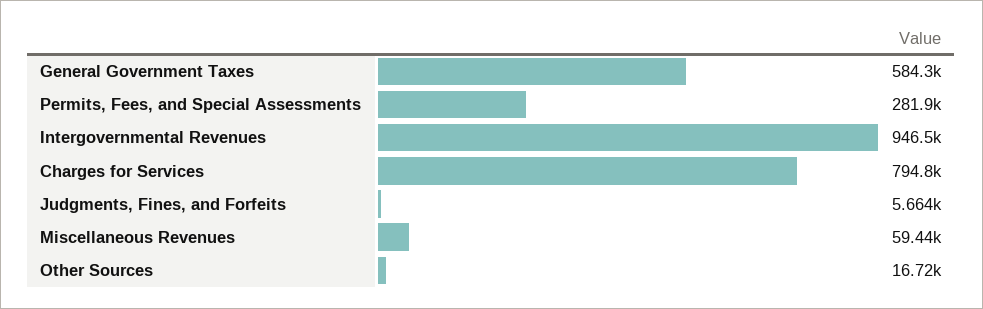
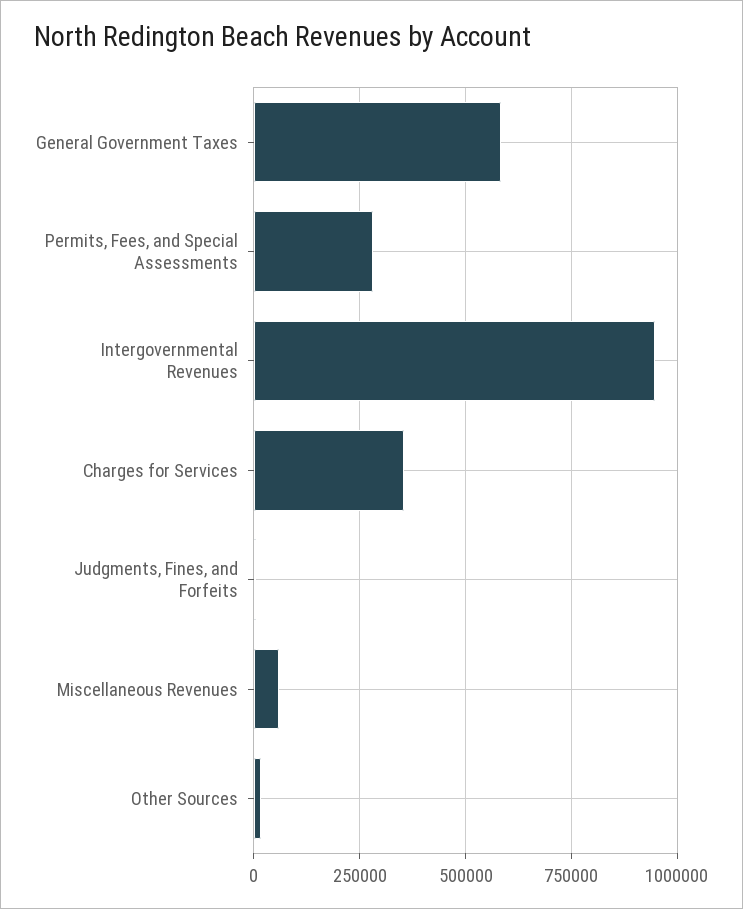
Charges for Services: 794800 -> 350000

